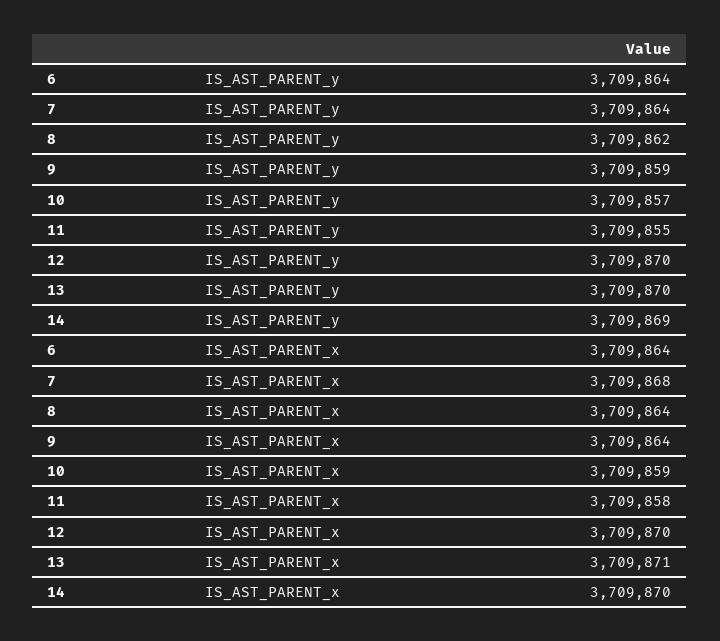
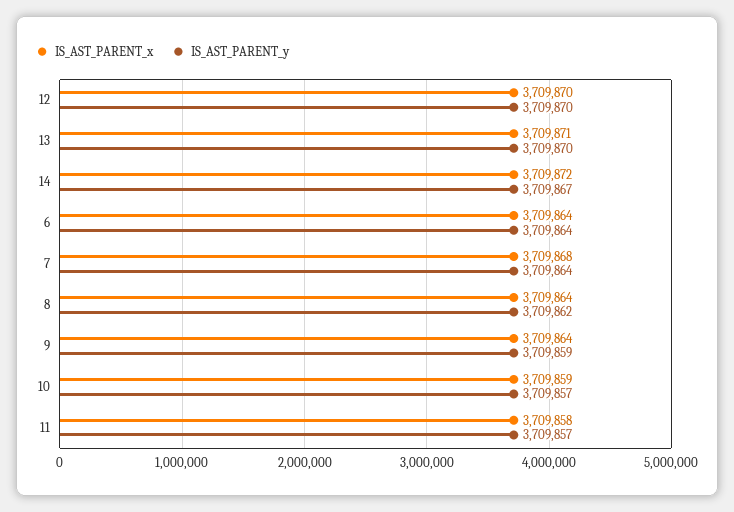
IS_AST_PARENT_y, 11: 3709855 -> 3709857
IS_AST_PARENT_y, 14: 3709869 -> 3709867
IS_AST_PARENT_x, 14: 3709870 -> 3709872

